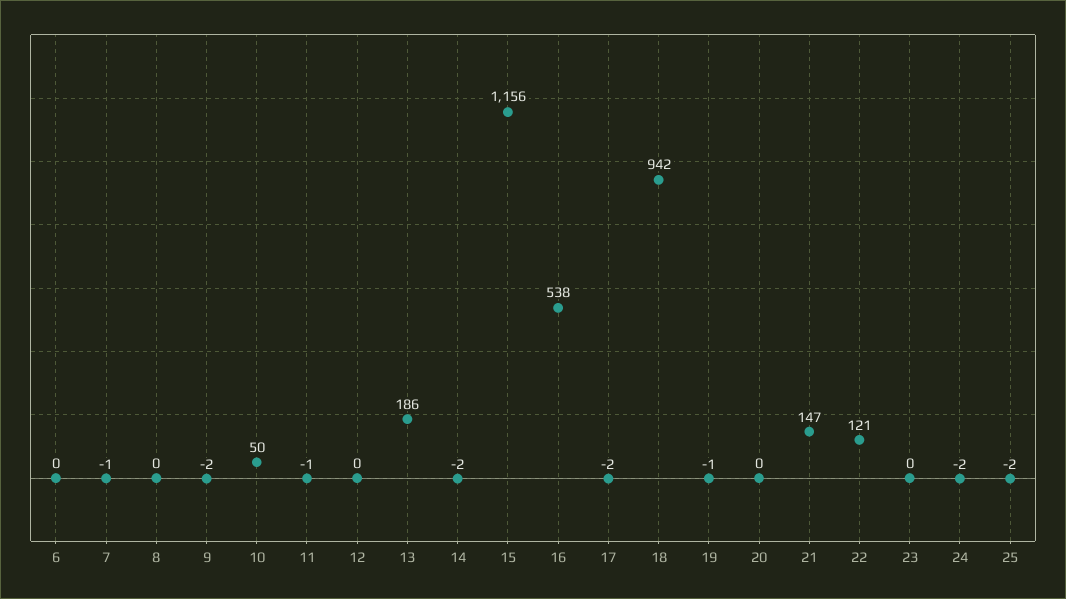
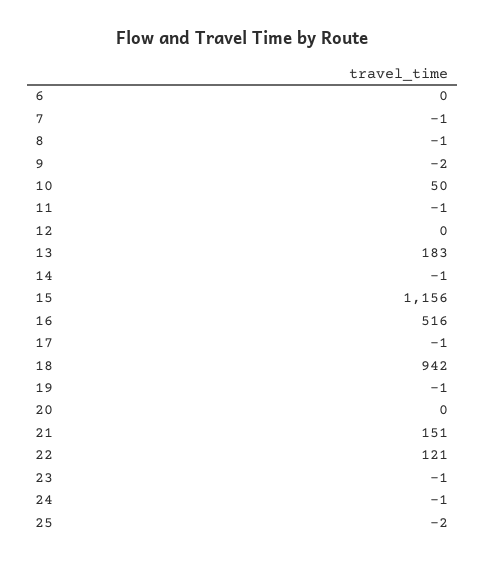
8: 0 -> -1
13: 186 -> 183
14: -2 -> -1
16: 538 -> 516
17: -2 -> -1
21: 147 -> 151
23: 0 -> -1
24: -2 -> -1

